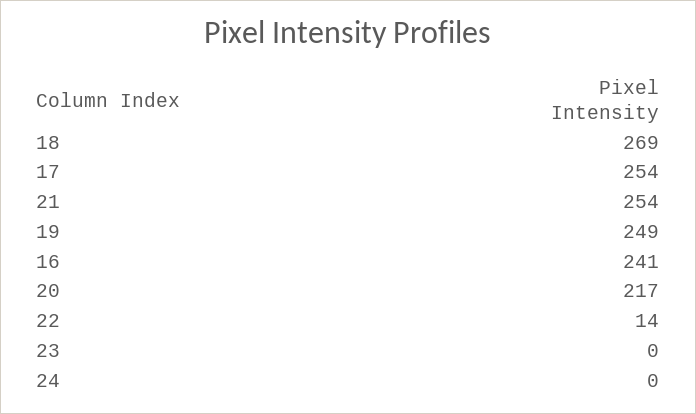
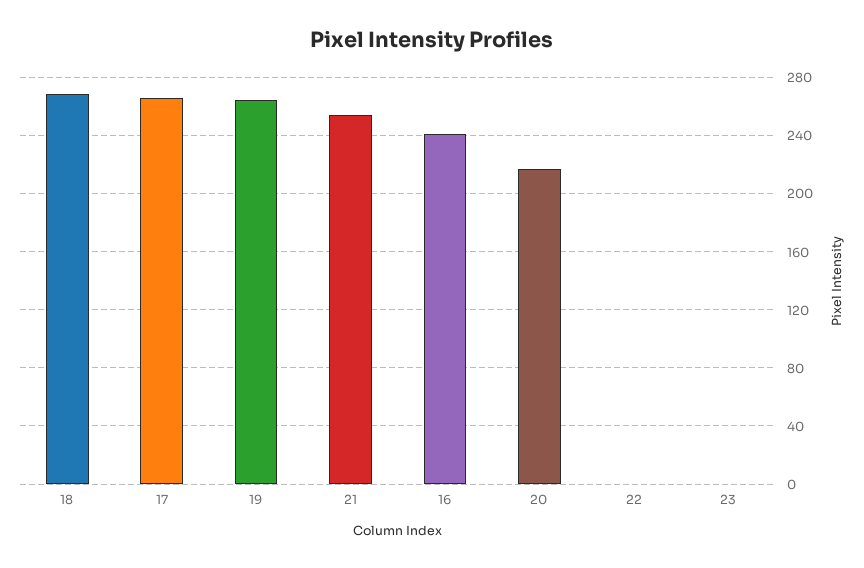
17: 254 -> 265
19: 249 -> 265
22: 14 -> 0
24: 0 -> none

